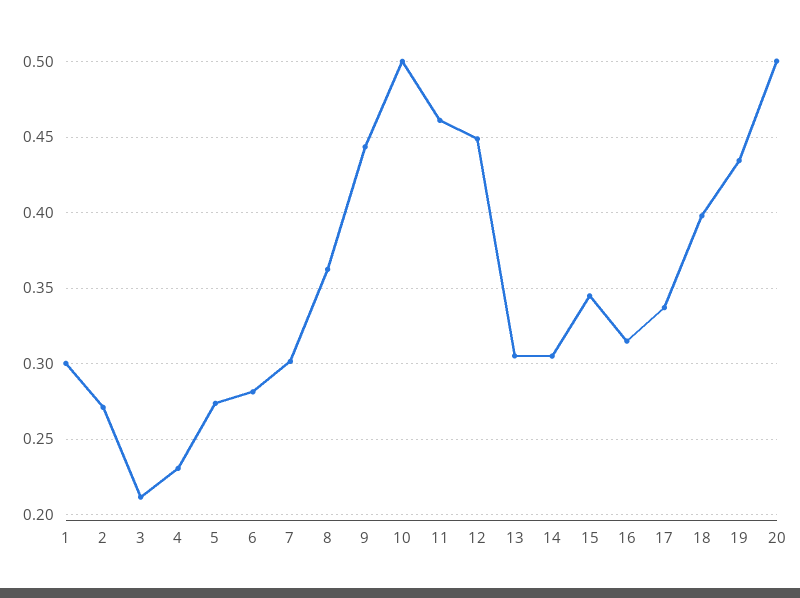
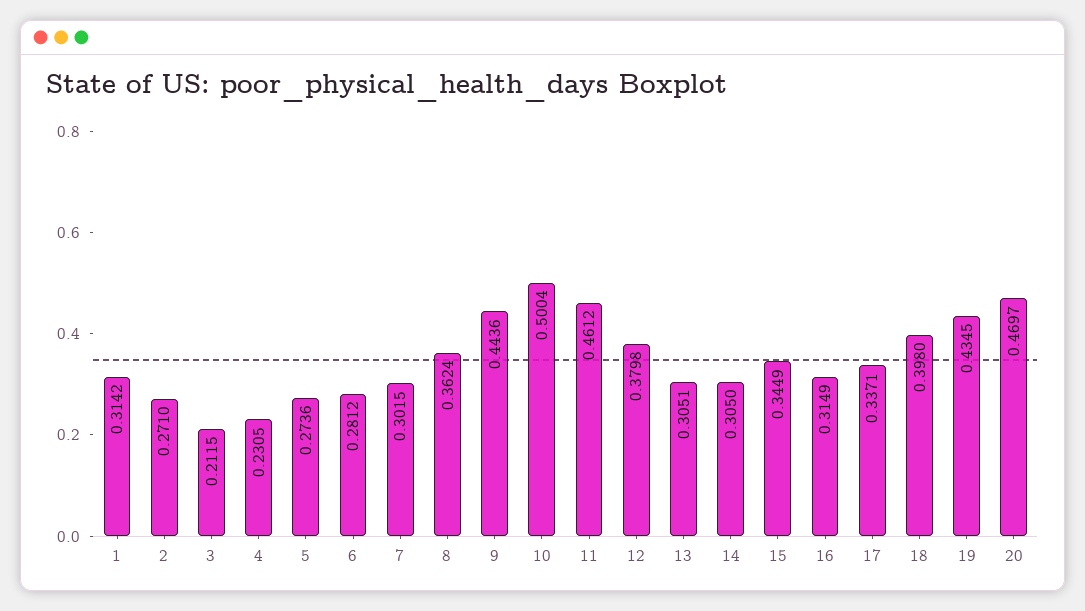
1: 0.3 -> 0.3142
12: 0.45 -> 0.3798
20: 0.5 -> 0.4697

